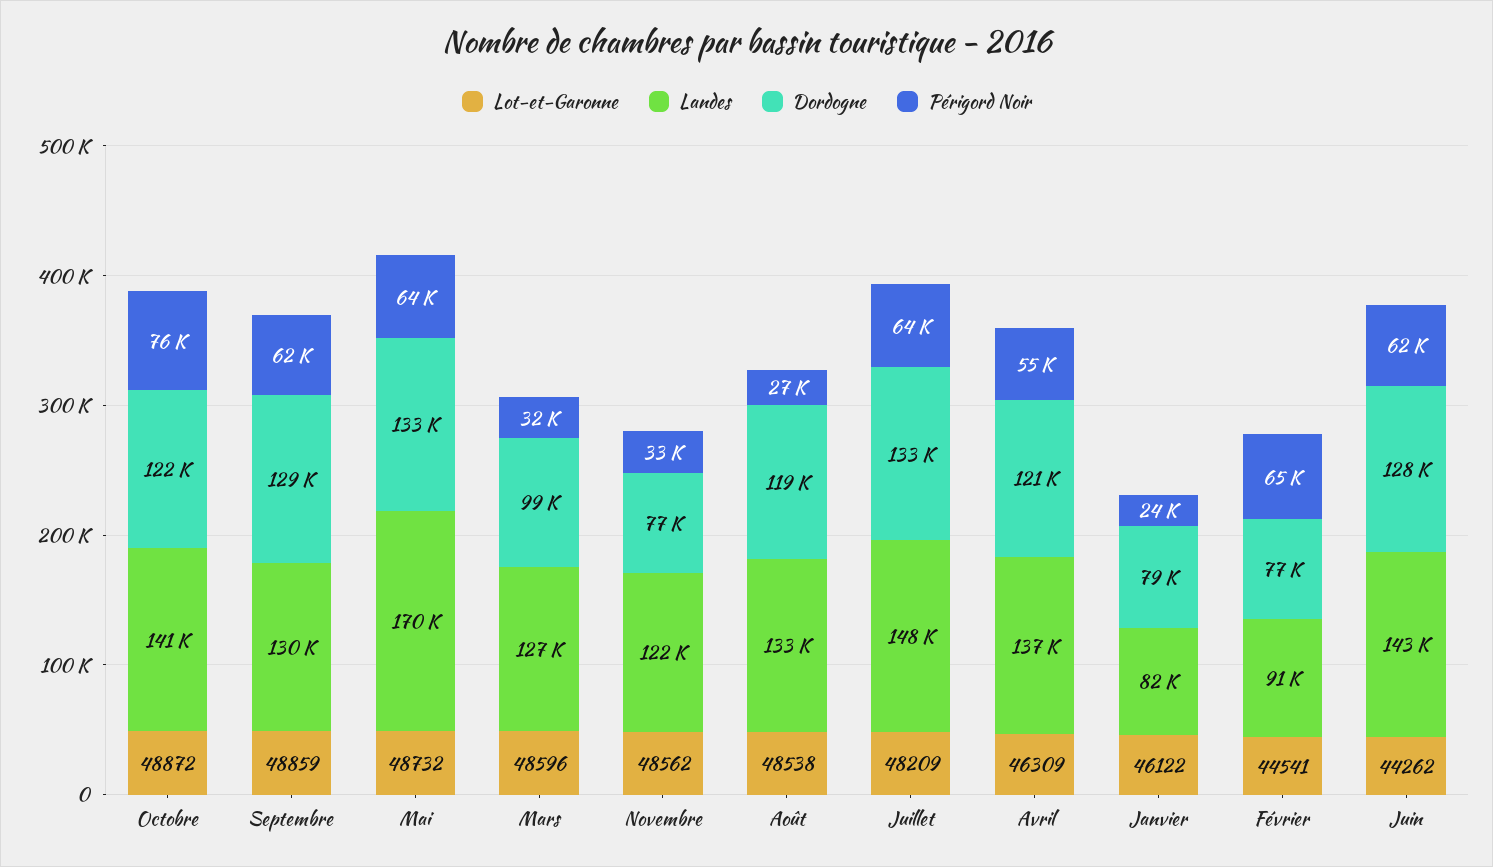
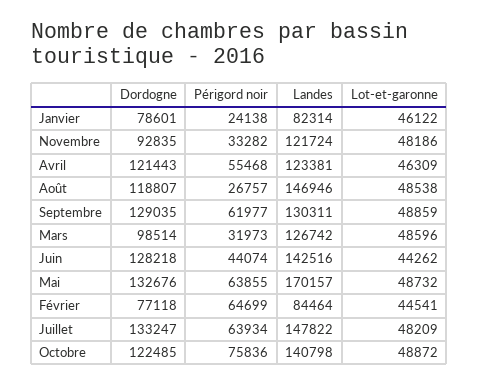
Lot-et-Garonne, Novembre: 48562 -> 48186
Dordogne, Novembre: 77000 -> 92835
Landes, Août: 133000 -> 146946
Landes, Avril: 137000 -> 123381
Landes, Février: 91000 -> 84464
Périgord Noir, Juin: 62000 -> 44074

